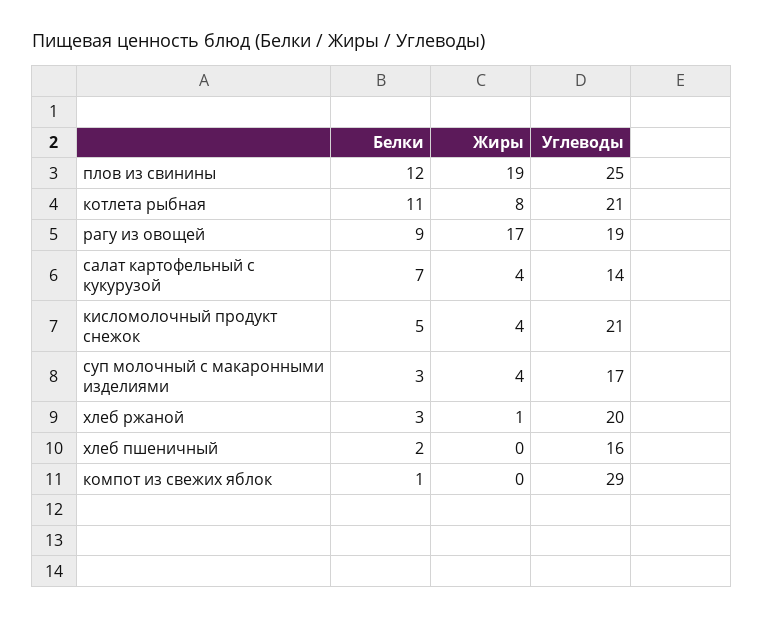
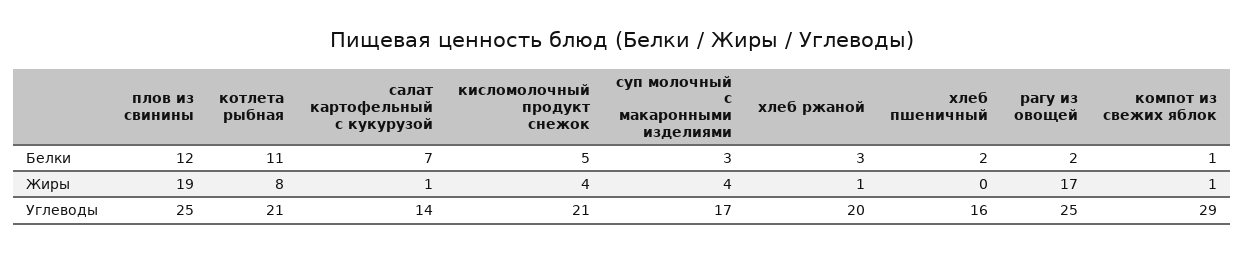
Белки, рагу из овощей: 9 -> 2
Углеводы, рагу из овощей: 19 -> 25
Жиры, салат картофельный с кукурузой: 4 -> 1
Жиры, компот из свежих яблок: 0 -> 1

